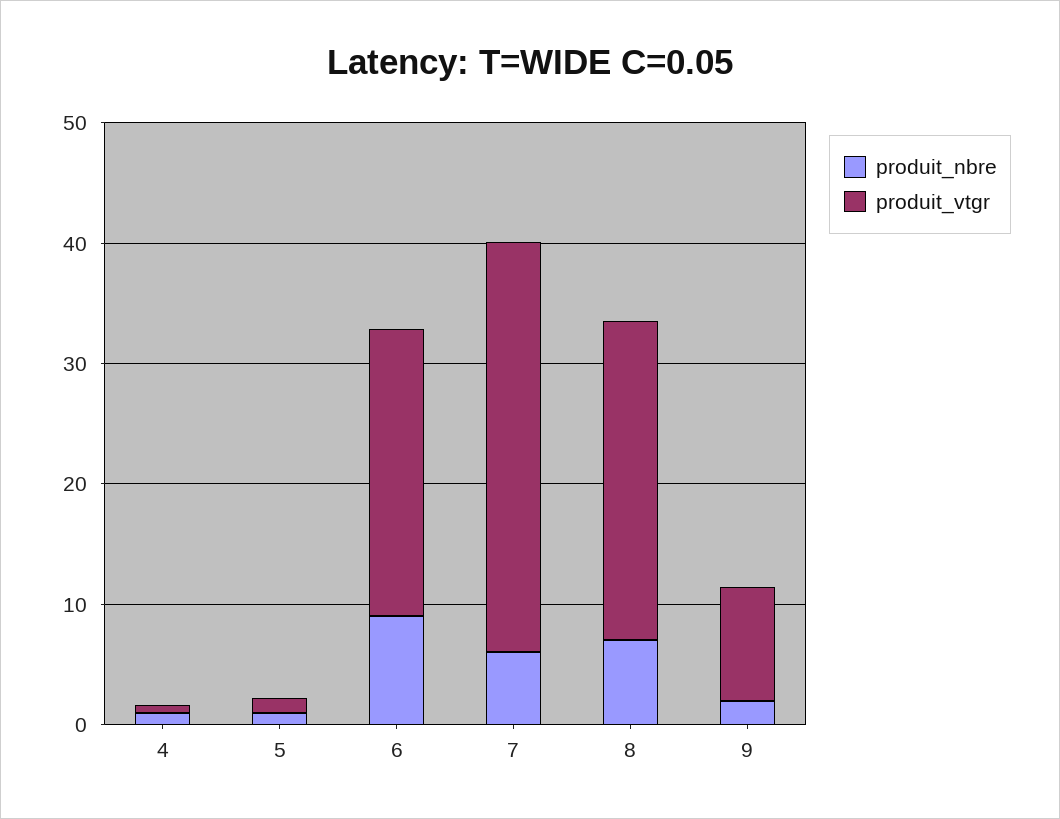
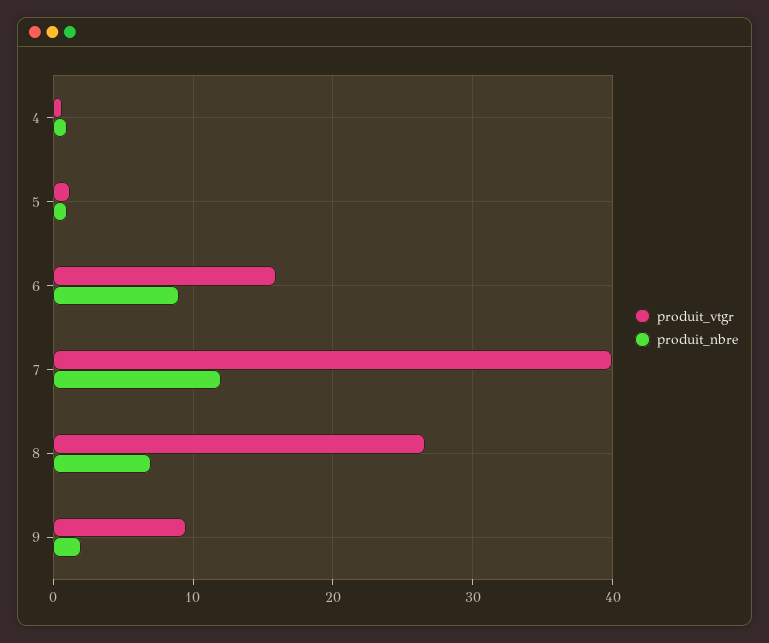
produit_vtgr, 6: 24 -> 16
produit_nbre, 7: 6 -> 12
produit_vtgr, 7: 34 -> 40

